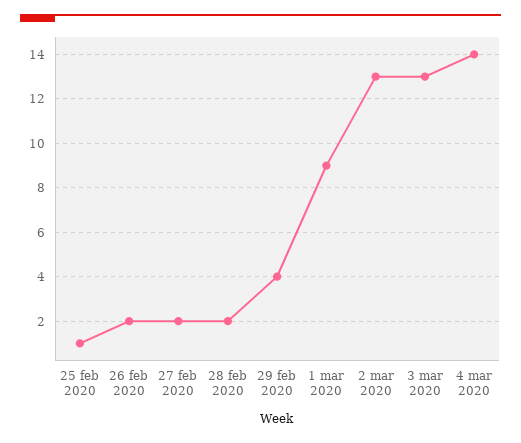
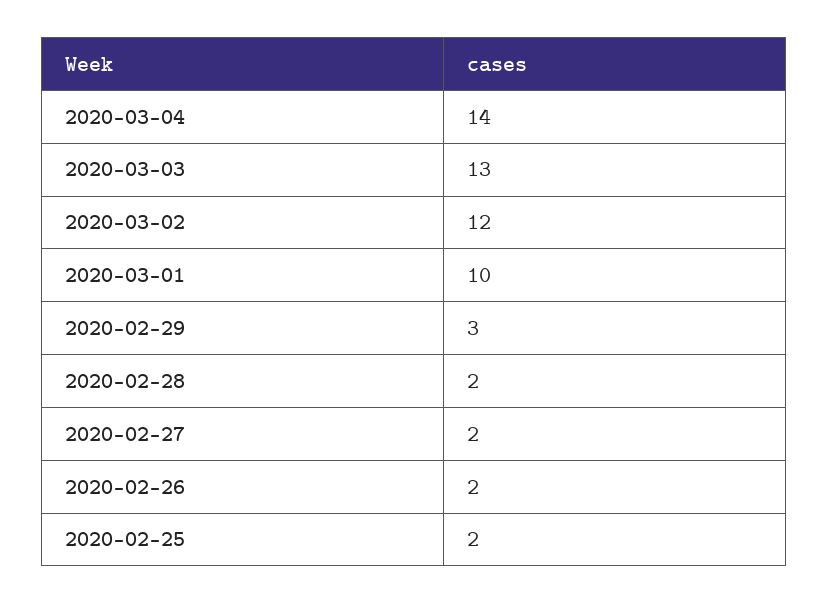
25 feb 2020: 1 -> 2
29 feb 2020: 4 -> 3
1 mar 2020: 9 -> 10
2 mar 2020: 13 -> 12

